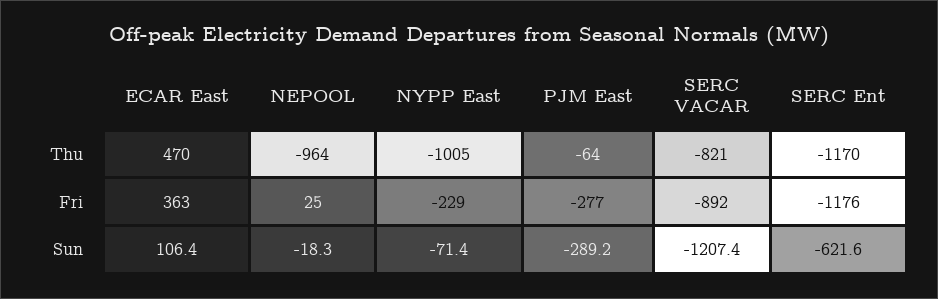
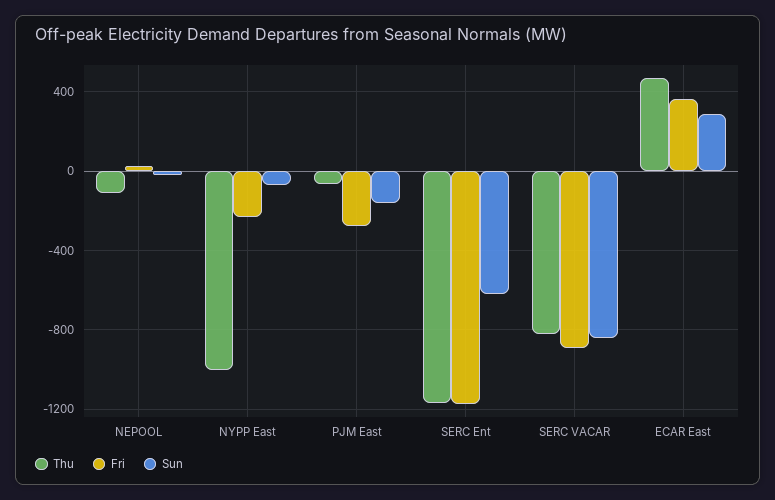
Thu, NEPOOL: -964 -> -100
Sun, ECAR East: 106.4 -> 300
Sun, PJM East: -289.2 -> -150
Sun, SERC VACAR: -1207.4 -> -850

